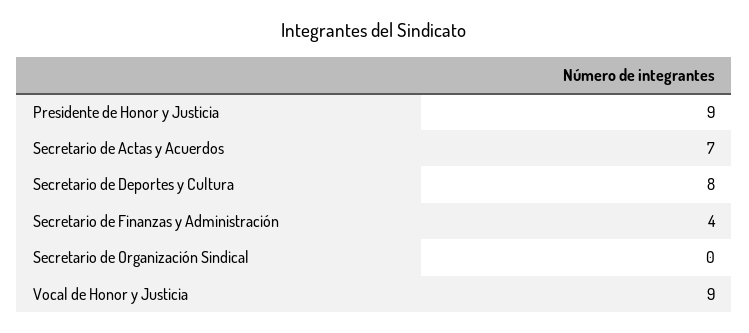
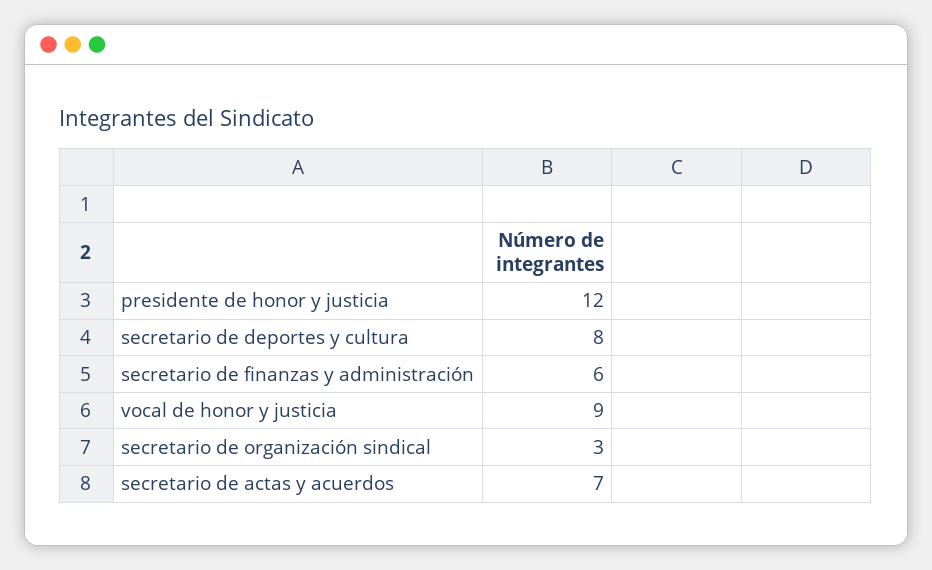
Presidente de Honor y Justicia: 9 -> 12
Secretario de Finanzas y Administración: 4 -> 6
Secretario de Organización Sindical: 0 -> 3

